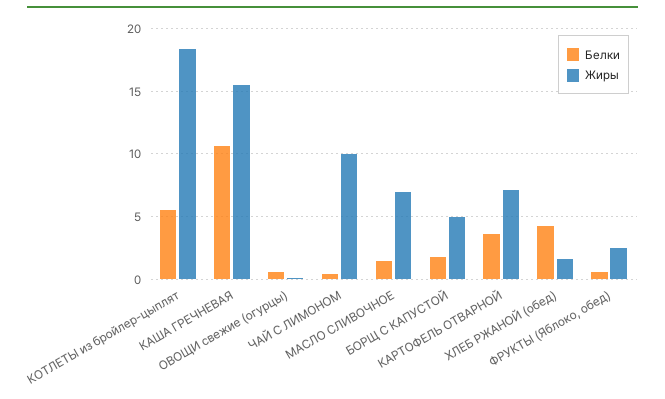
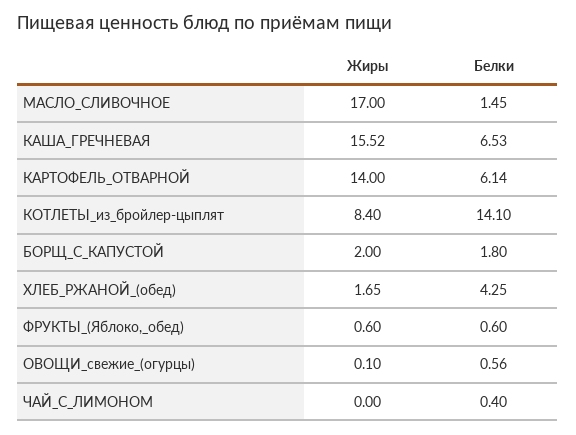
Белки, КОТЛЕТЫ из бройлер-цыплят: 5.5 -> 14.1
Жиры, КОТЛЕТЫ из бройлер-цыплят: 18.5 -> 8.4
Белки, КАША ГРЕЧНЕВАЯ: 10.5 -> 6.53
Жиры, ЧАЙ С ЛИМОНОМ: 10 -> 0
Жиры, МАСЛО СЛИВОЧНОЕ: 7 -> 17
Жиры, БОРЩ С КАПУСТОЙ: 5 -> 2
Белки, КАРТОФЕЛЬ ОТВАРНОЙ: 3.5 -> 6.14
Жиры, КАРТОФЕЛЬ ОТВАРНОЙ: 7 -> 14
Жиры, ФРУКТЫ (Яблоко, обед): 2.5 -> 0.6

